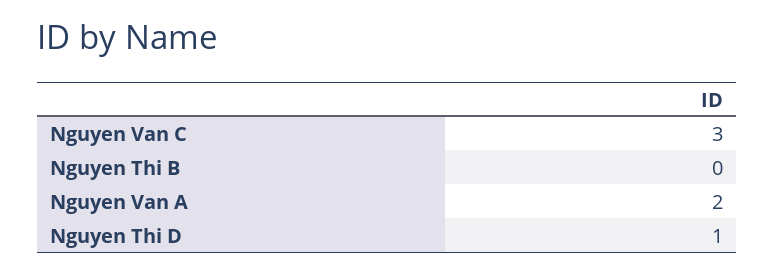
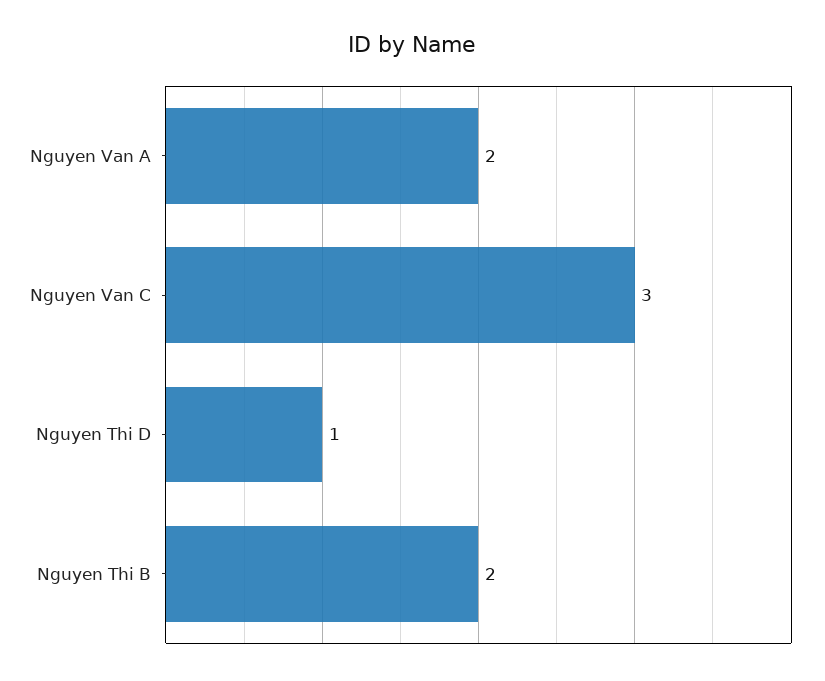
Nguyen Thi B: 0 -> 2

